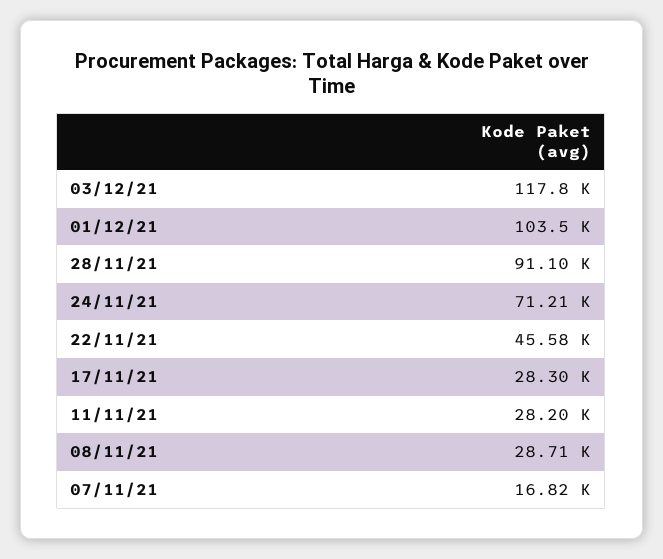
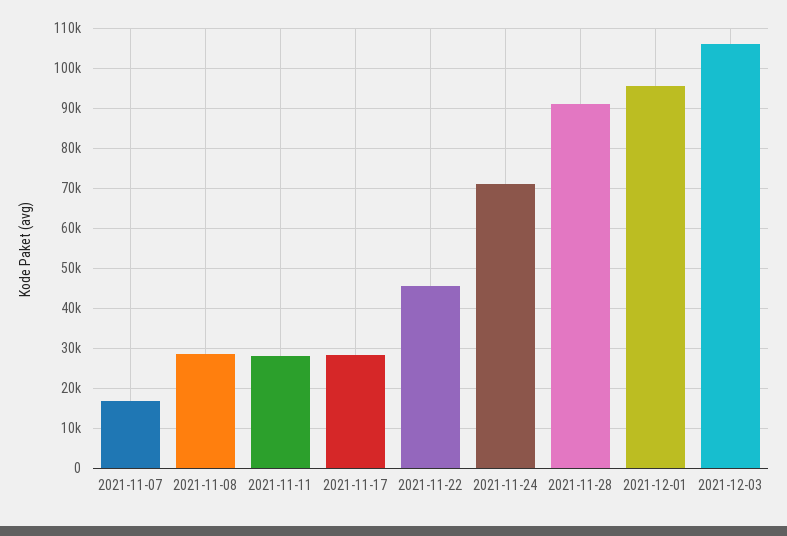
03/12/21: 117800 -> 106000
01/12/21: 103500 -> 96000

